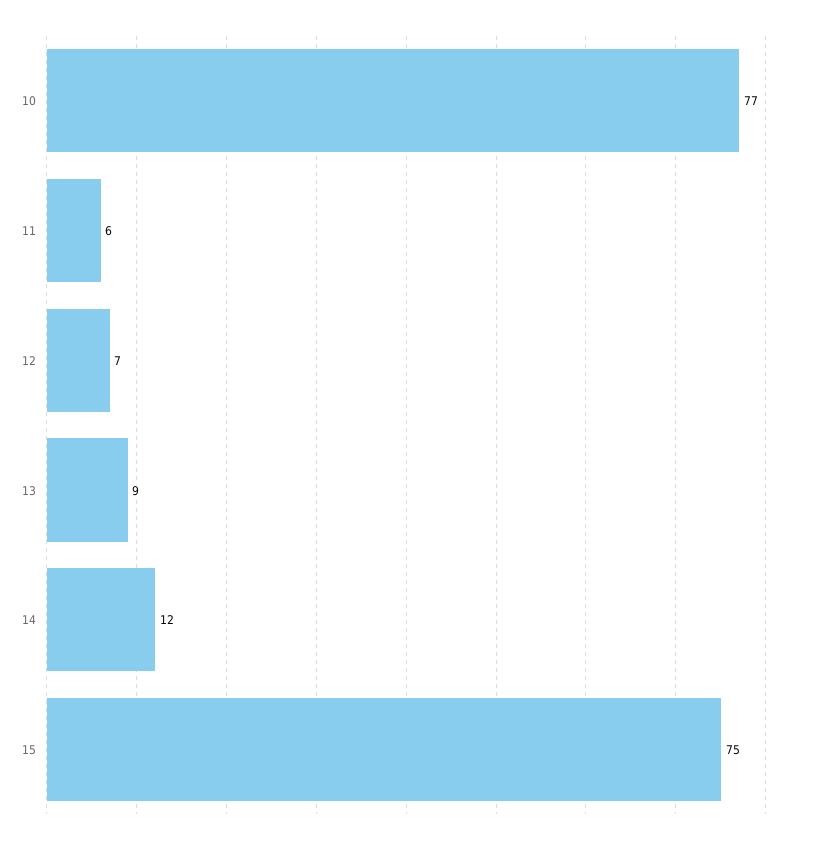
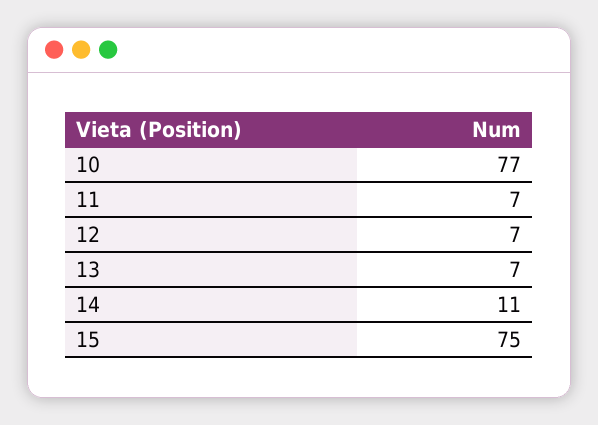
11: 6 -> 7
13: 9 -> 7
14: 12 -> 11

